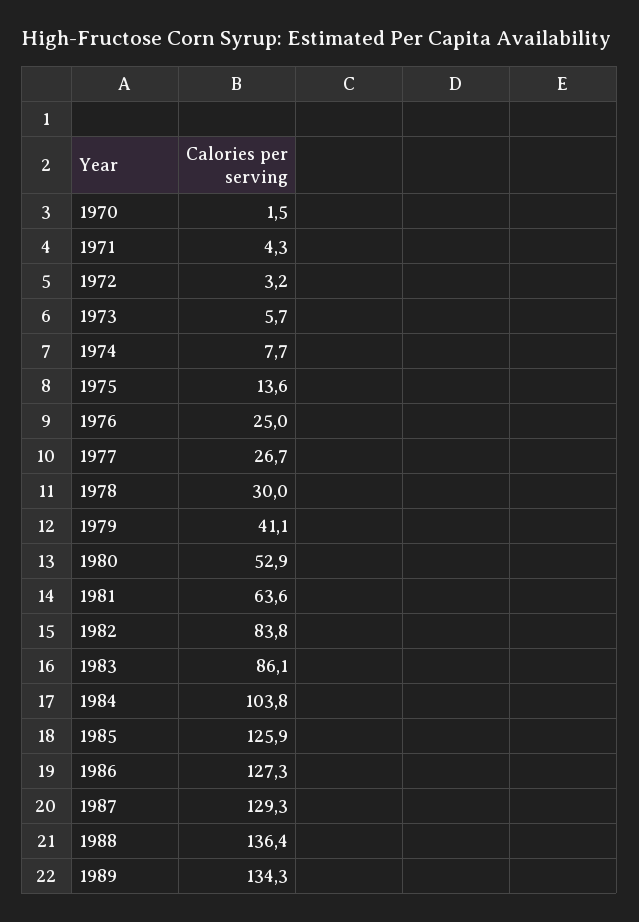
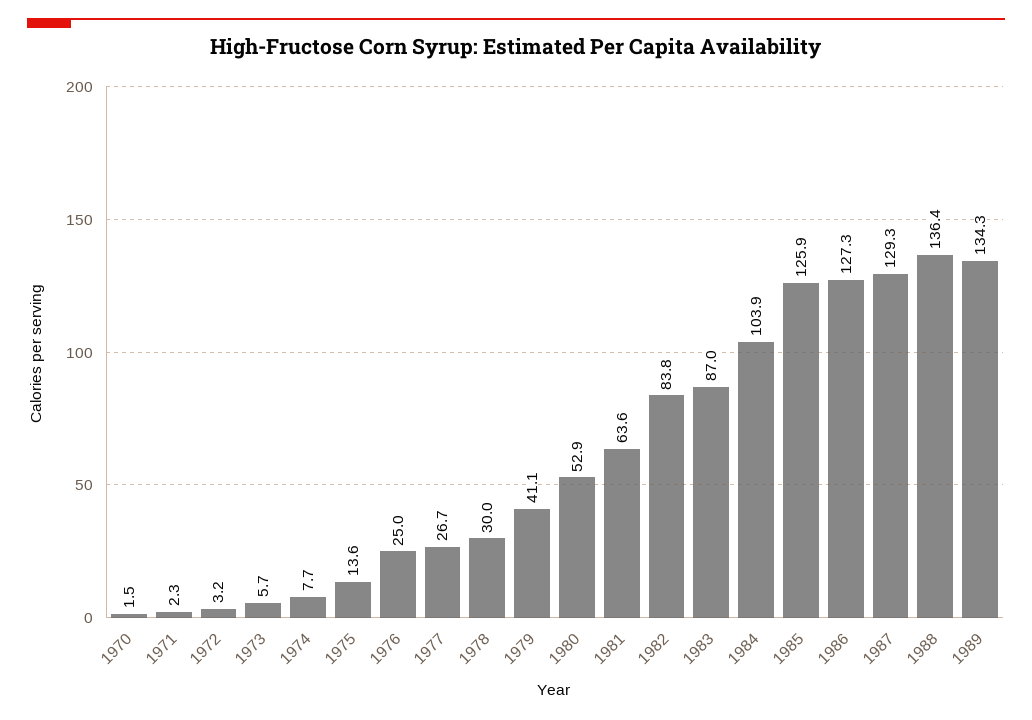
1971: 4.3 -> 2.3
1983: 86.1 -> 87
1984: 103.8 -> 103.9

